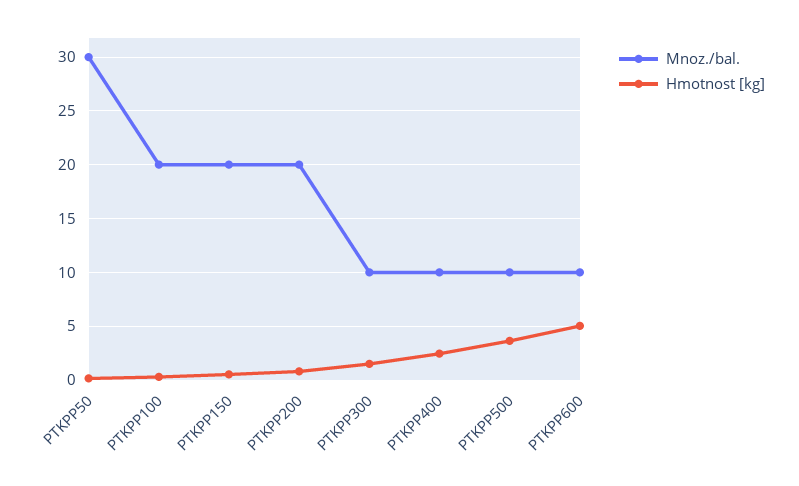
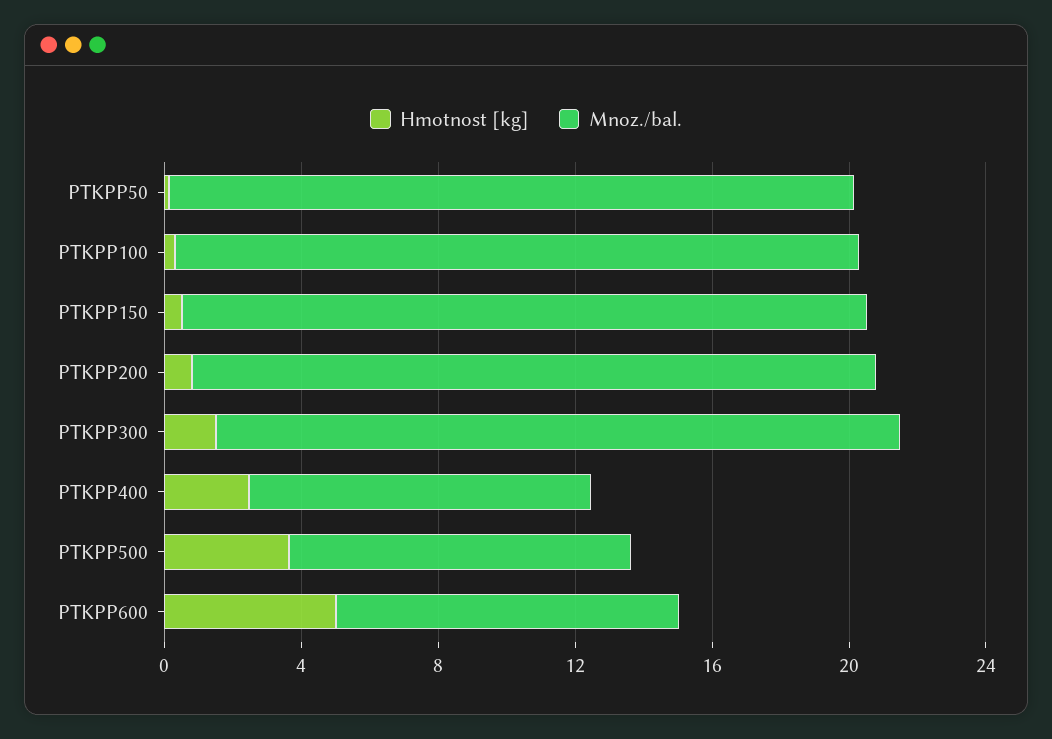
Mnoz./bal., PTKPP50: 30 -> 20
Mnoz./bal., PTKPP300: 10 -> 20

